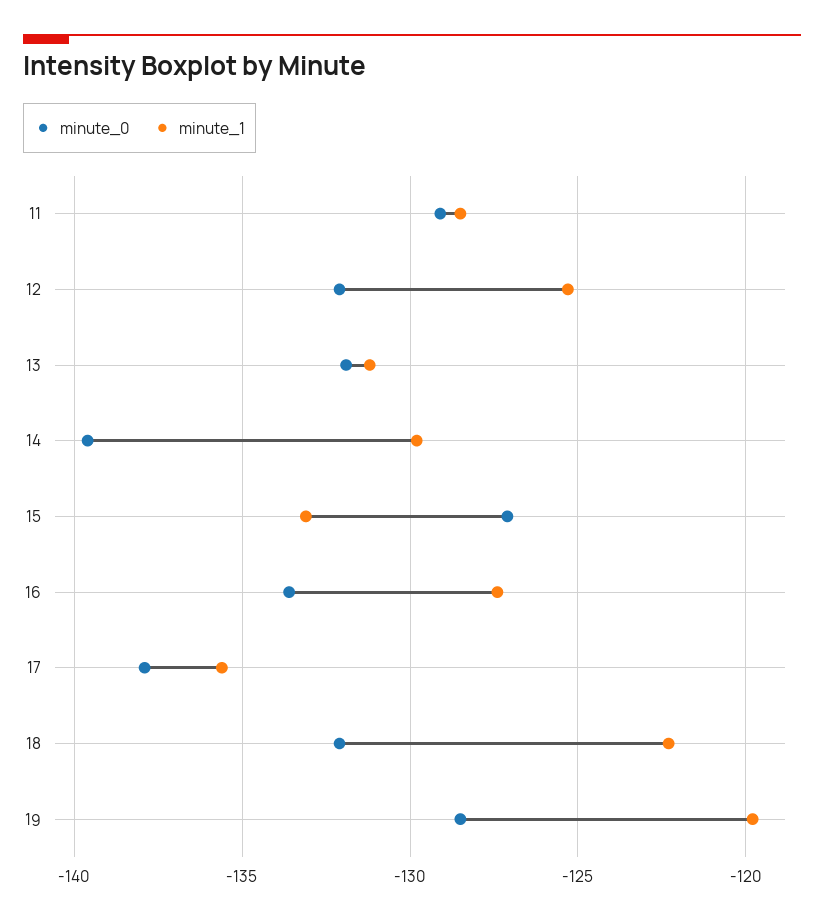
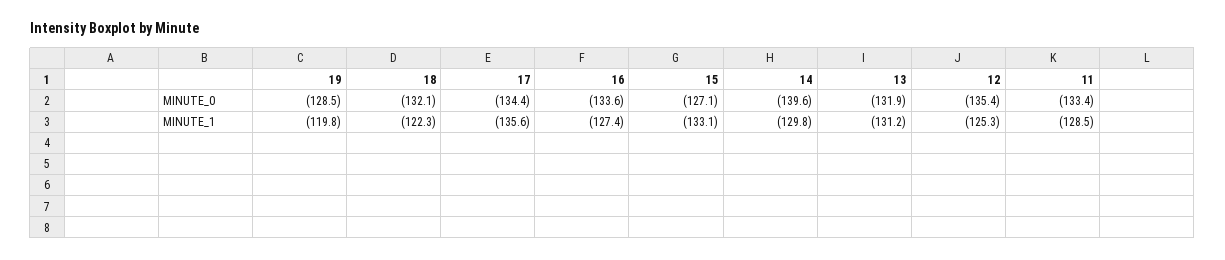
minute_0, 11: -129 -> -133.4
minute_0, 12: -132 -> -135.4
minute_0, 17: -138 -> -134.4

